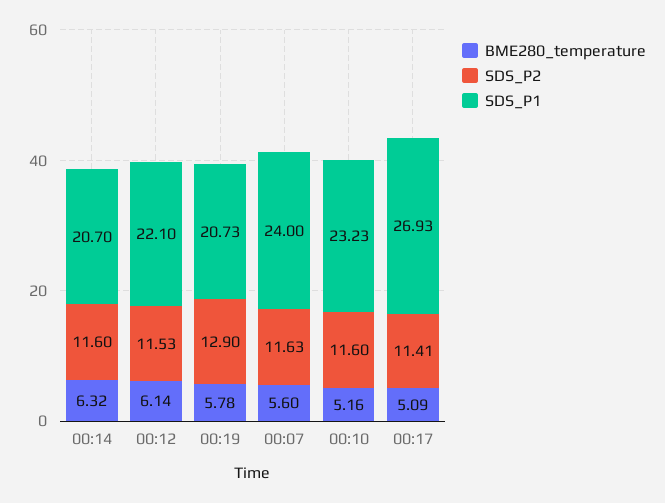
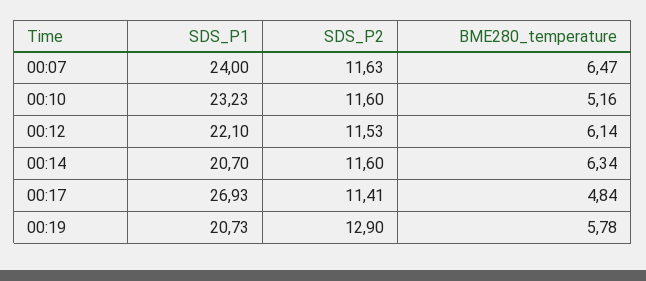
BME280_temperature, 00:14: 6.32 -> 6.34
BME280_temperature, 00:07: 5.6 -> 6.47
BME280_temperature, 00:17: 5.09 -> 4.84

